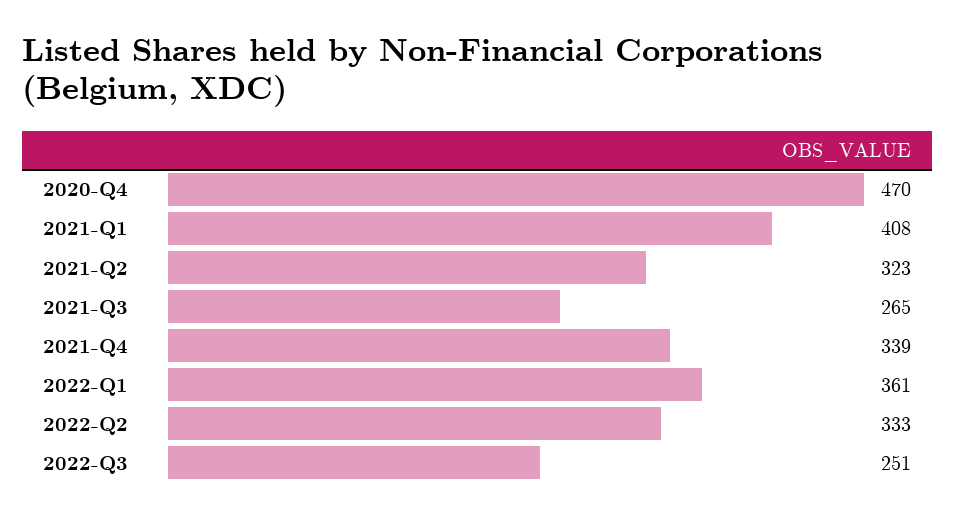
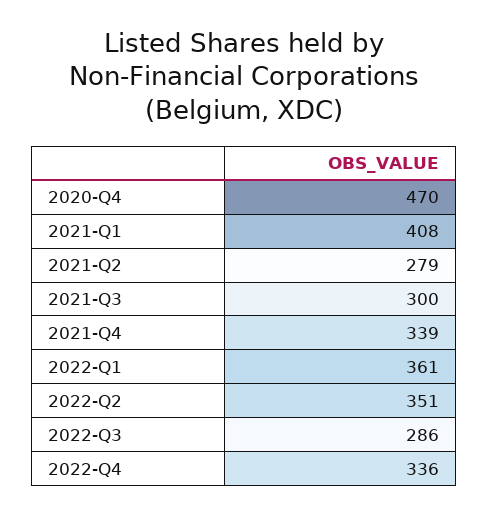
2021-Q2: 323 -> 279
2021-Q3: 265 -> 300
2022-Q2: 333 -> 351
2022-Q3: 251 -> 286
2022-Q4: none -> 336

